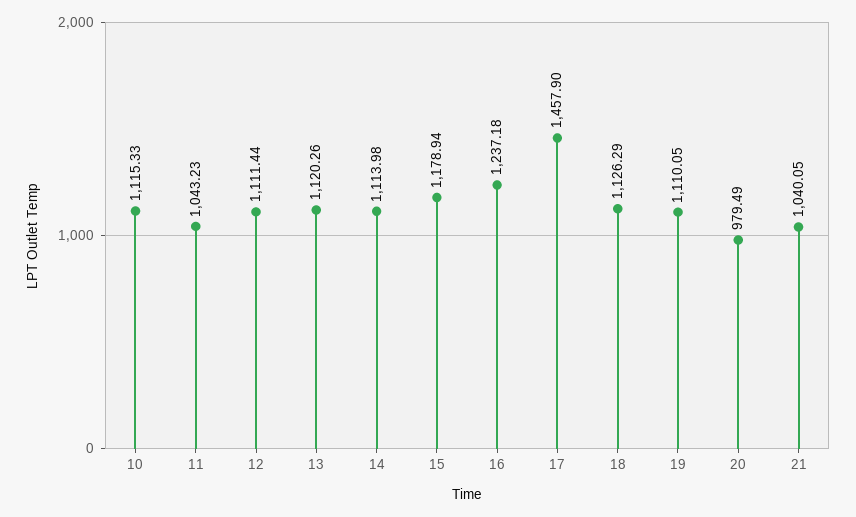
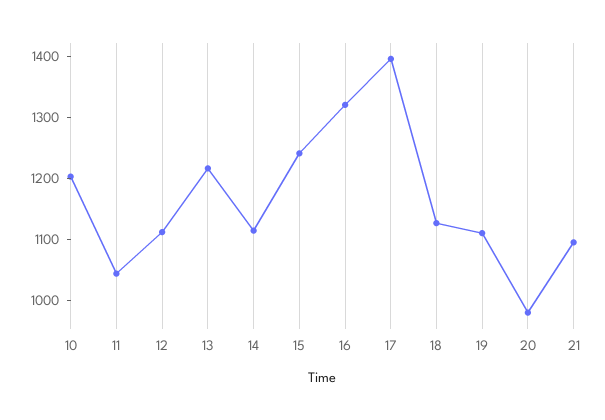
10: 1115.33 -> 1200
13: 1120.26 -> 1220
15: 1178.94 -> 1240
16: 1237.18 -> 1320
17: 1457.9 -> 1400
21: 1040.05 -> 1100

